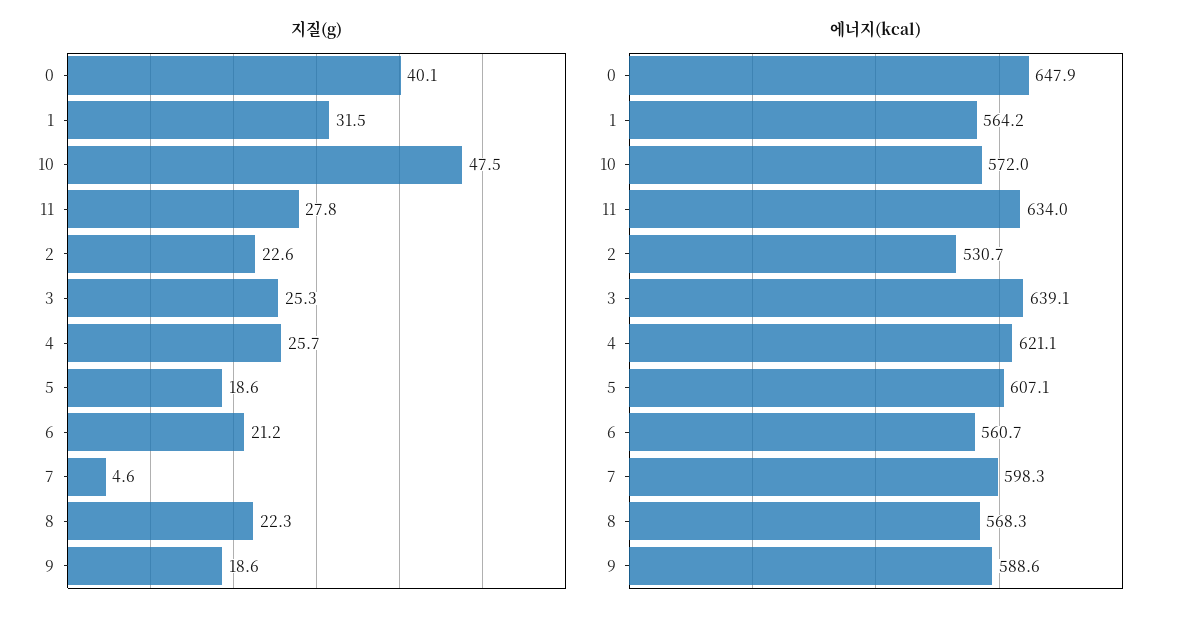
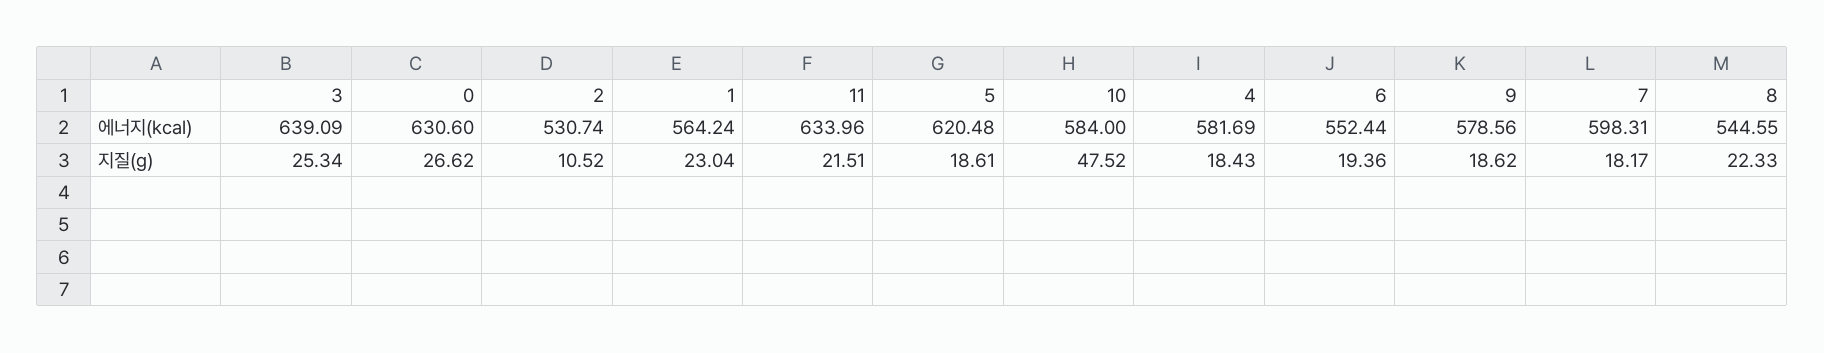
지질(g), 0: 40.1 -> 26.62
지질(g), 1: 31.5 -> 23.04
지질(g), 11: 27.8 -> 21.51
지질(g), 2: 22.6 -> 10.52
지질(g), 4: 25.7 -> 18.43
지질(g), 6: 21.2 -> 19.36
지질(g), 7: 4.6 -> 18.17
에너지(kcal), 0: 647.9 -> 630.6
에너지(kcal), 10: 572 -> 584
에너지(kcal), 4: 621.1 -> 581.69
에너지(kcal), 5: 607.1 -> 620.48
에너지(kcal), 6: 560.7 -> 552.44
에너지(kcal), 8: 568.3 -> 544.55
에너지(kcal), 9: 588.6 -> 578.56

